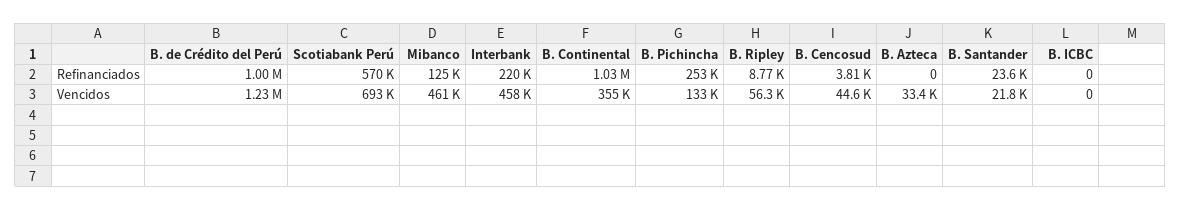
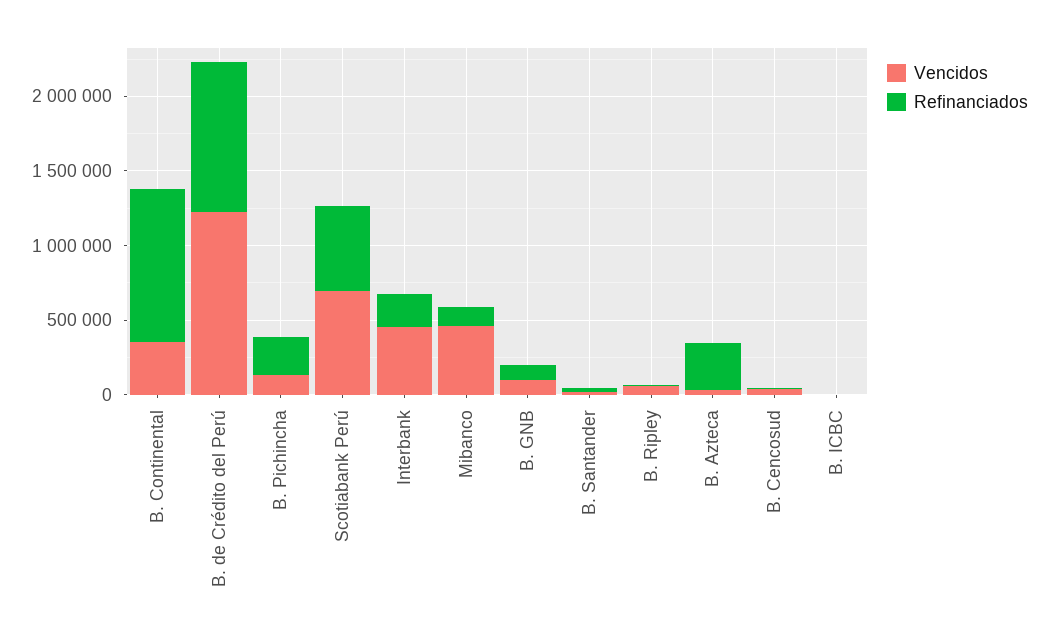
Refinanciados, B. Azteca: 0 -> 300000
Vencidos, B. GNB: none -> 100000
Refinanciados, B. GNB: none -> 100000

